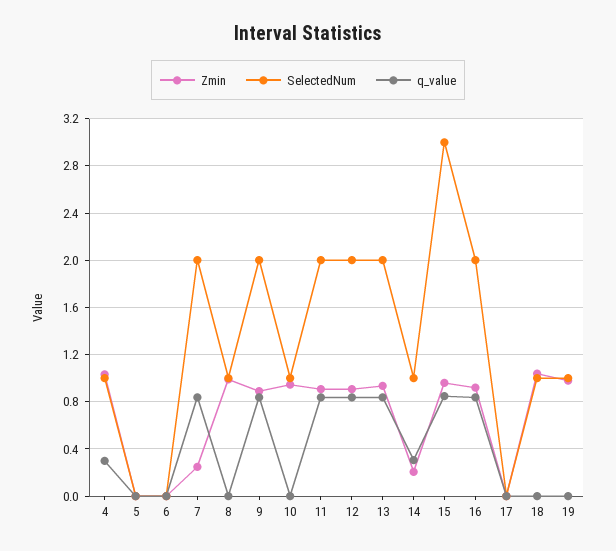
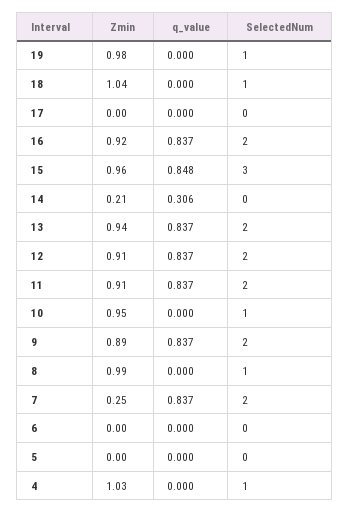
q_value, 4: 0.3 -> 0
SelectedNum, 14: 1 -> 0

